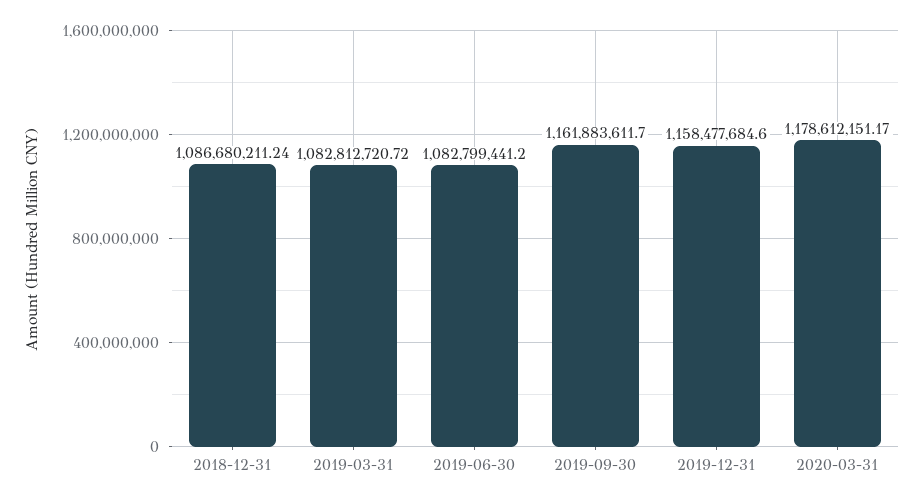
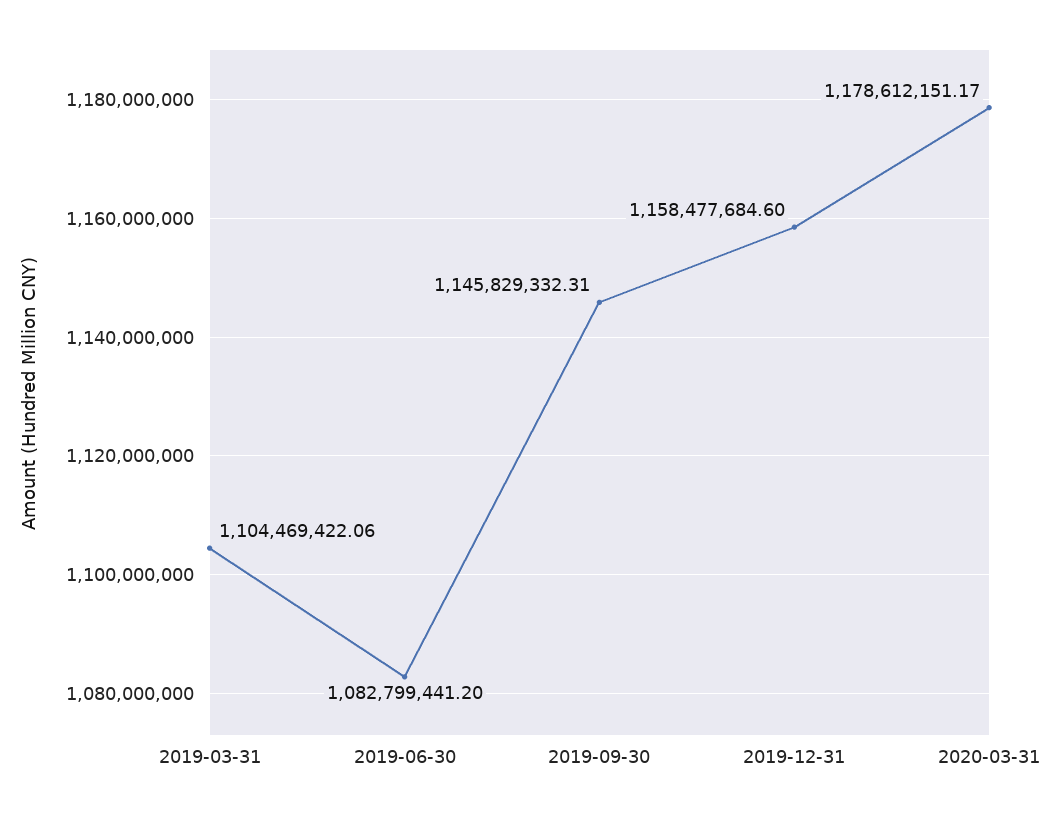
2018-12-31: 1086680211.24 -> none
2019-03-31: 1082812720.72 -> 1104469422.06
2019-09-30: 1161883611.7 -> 1145829332.31

